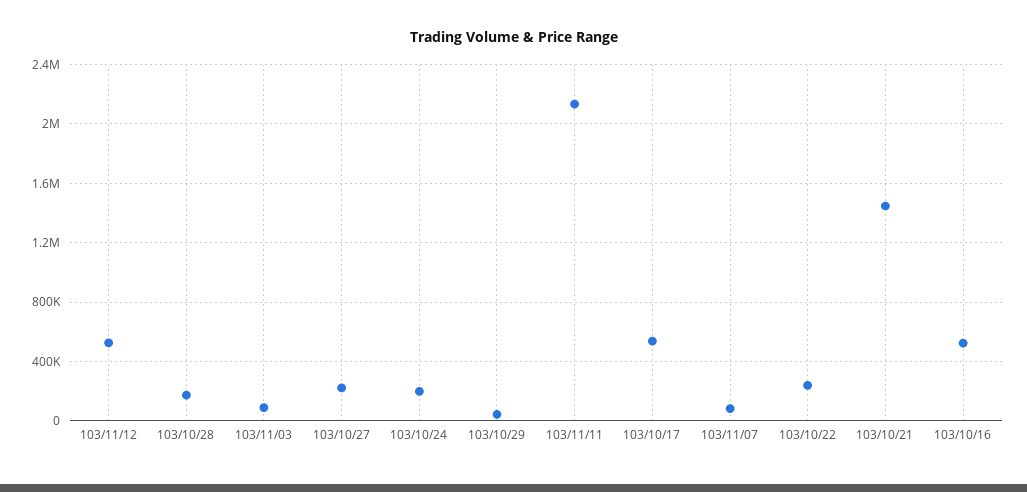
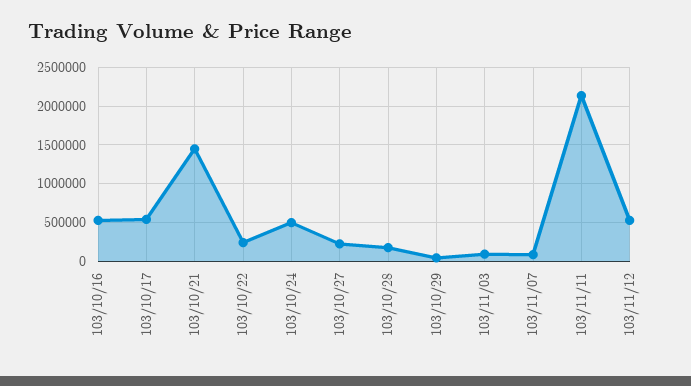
103/10/24: 200000 -> 500000

